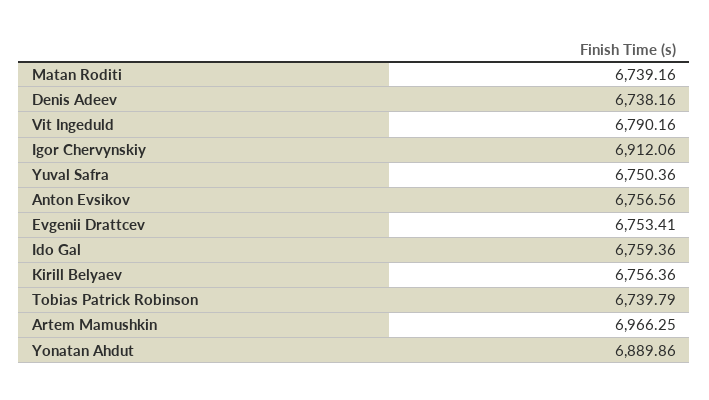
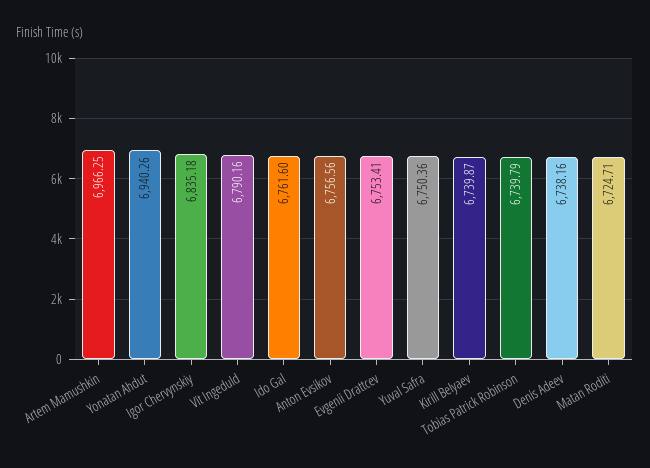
Matan Roditi: 6739.16 -> 6724.71
Igor Chervynskiy: 6912.06 -> 6835.18
Ido Gal: 6759.36 -> 6761.6
Kirill Belyaev: 6756.36 -> 6739.87
Yonatan Ahdut: 6889.86 -> 6940.26

